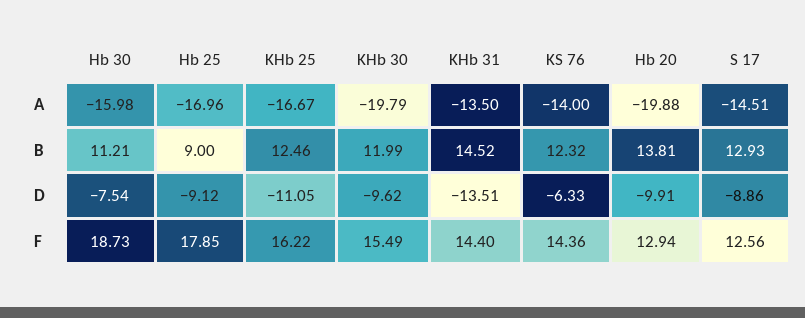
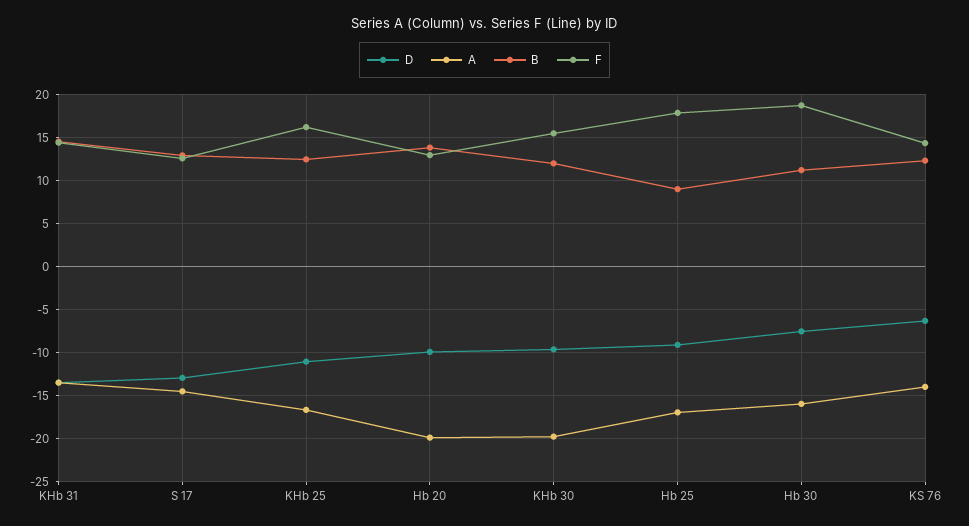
D, S 17: -8.86 -> -13

